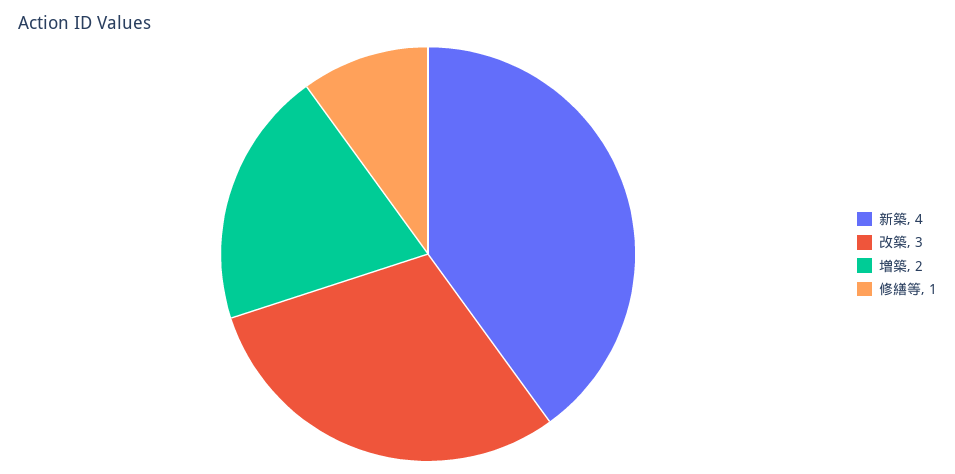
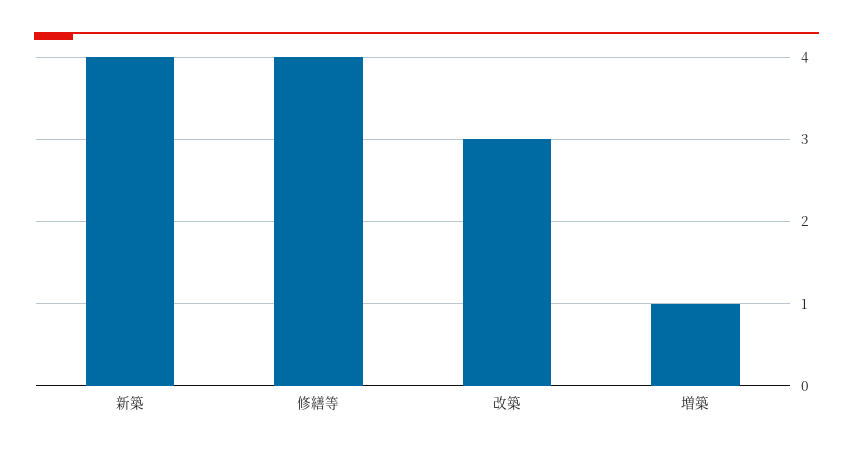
増築: 2 -> 1
修繕等: 1 -> 4

